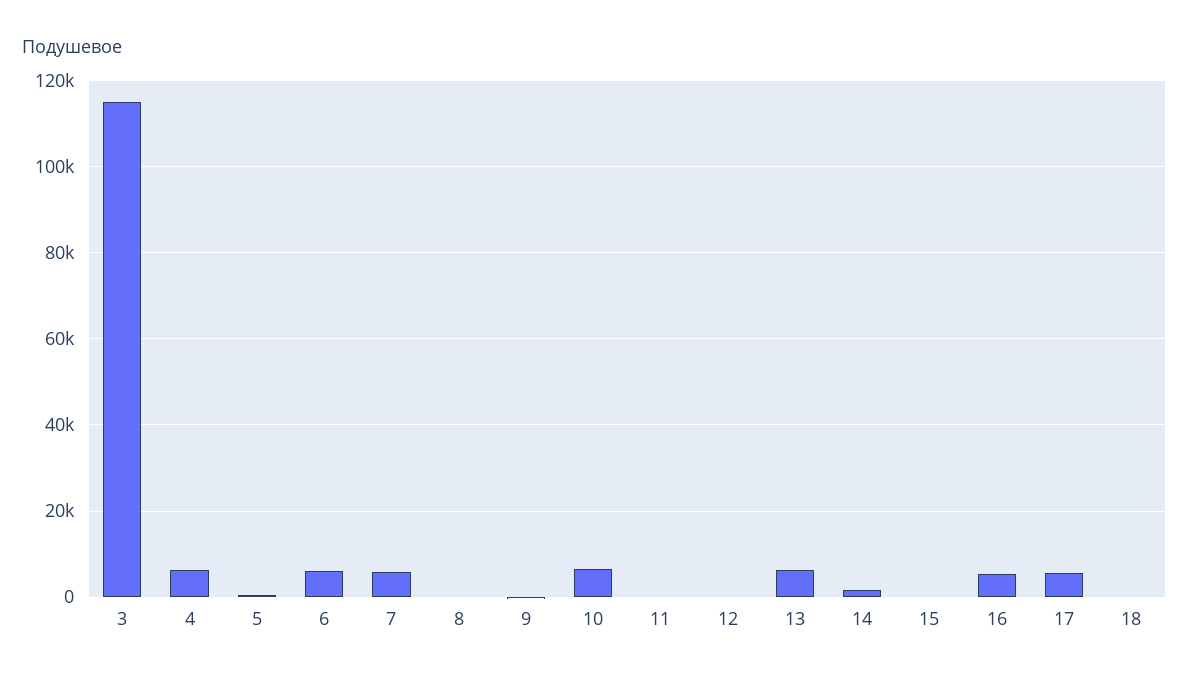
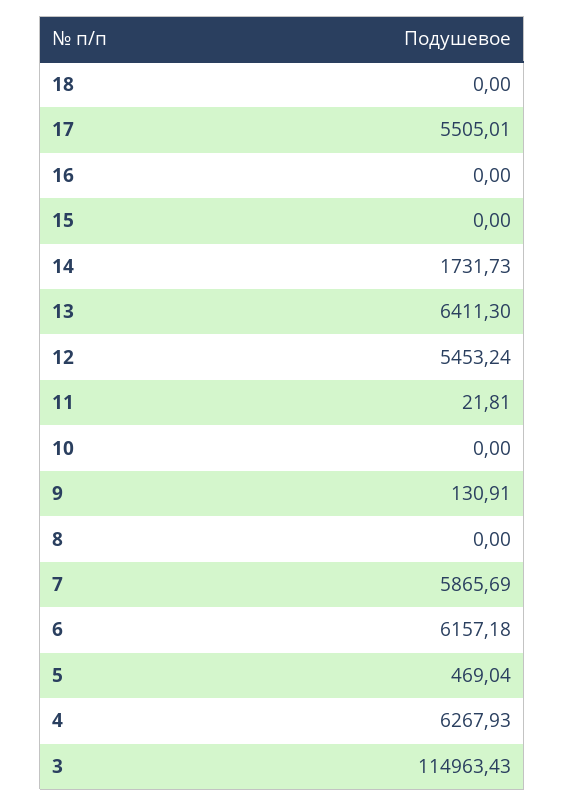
10: 6000 -> 0
12: 0 -> 5453.24
16: 6000 -> 0

